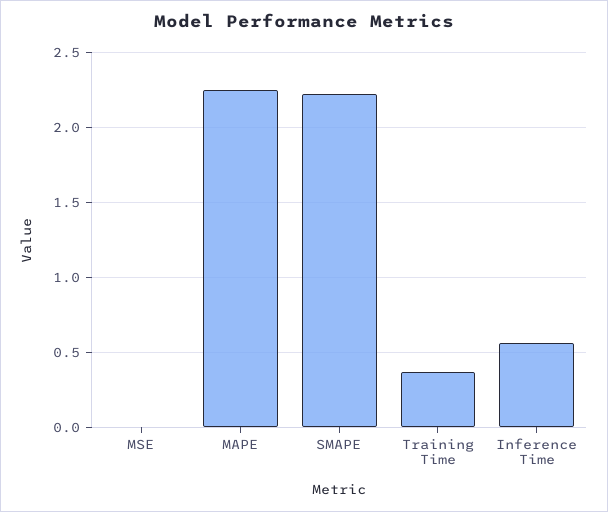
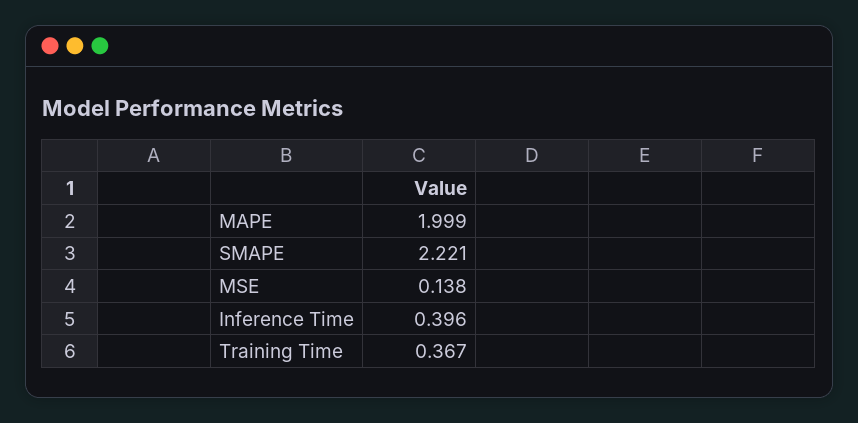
MSE: 0 -> 0.138
MAPE: 2.25 -> 1.999
Inference Time: 0.55 -> 0.396

